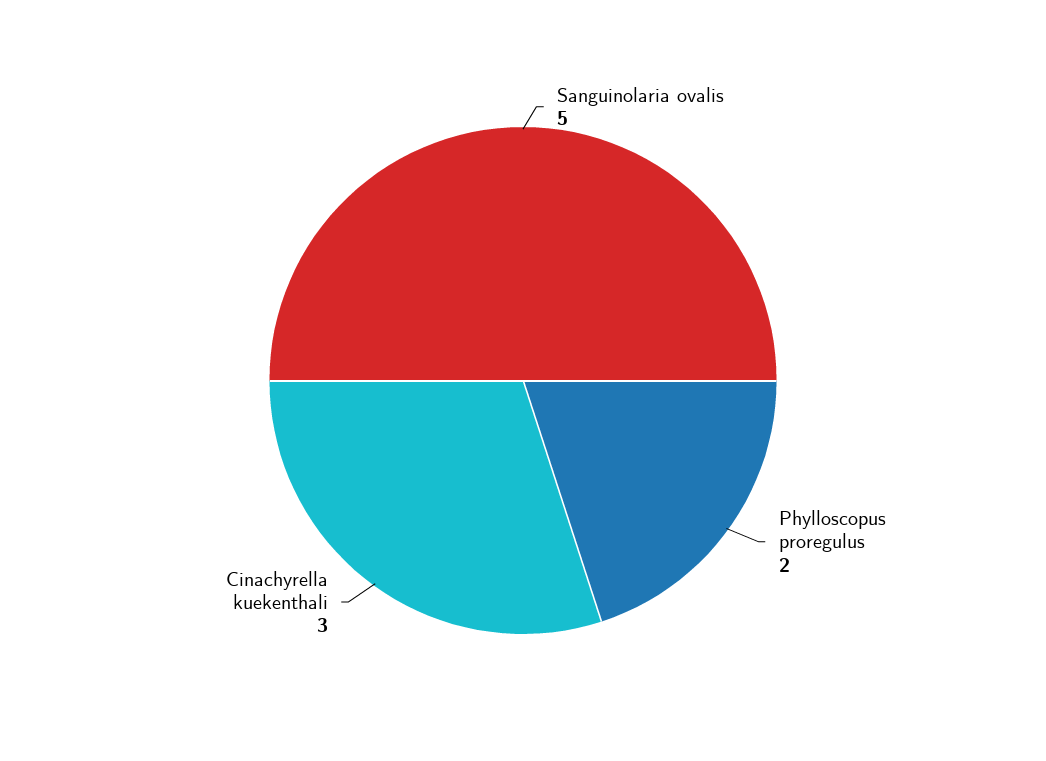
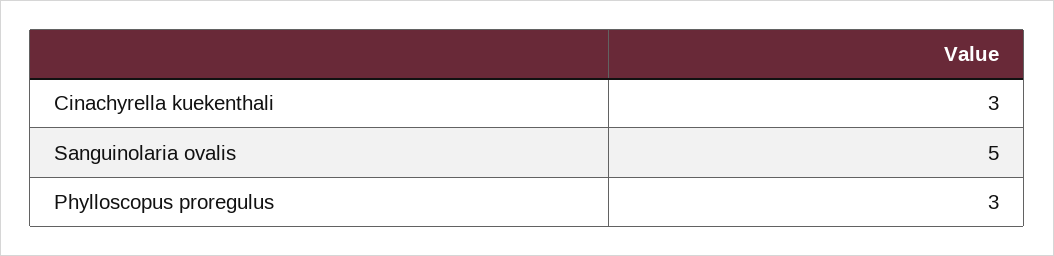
Phylloscopus proregulus: 2 -> 3

